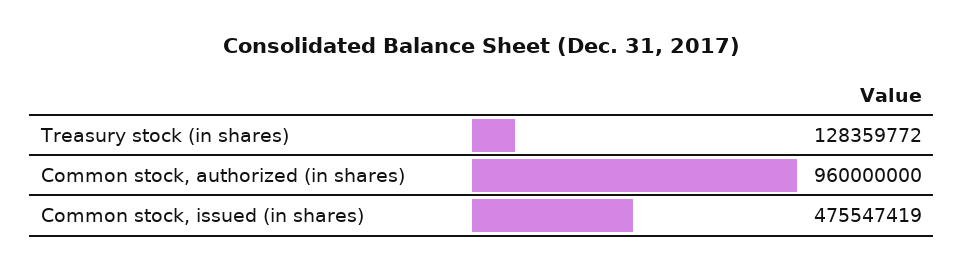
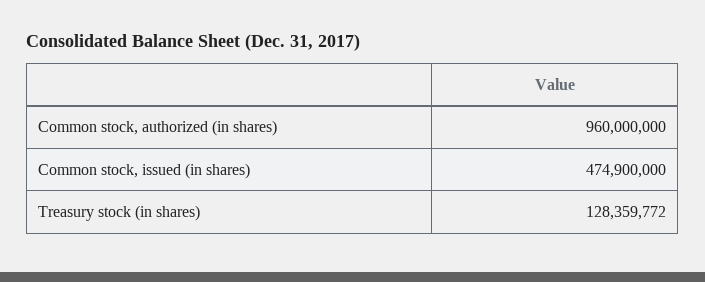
Common stock, issued (in shares): 475547419 -> 474900000

